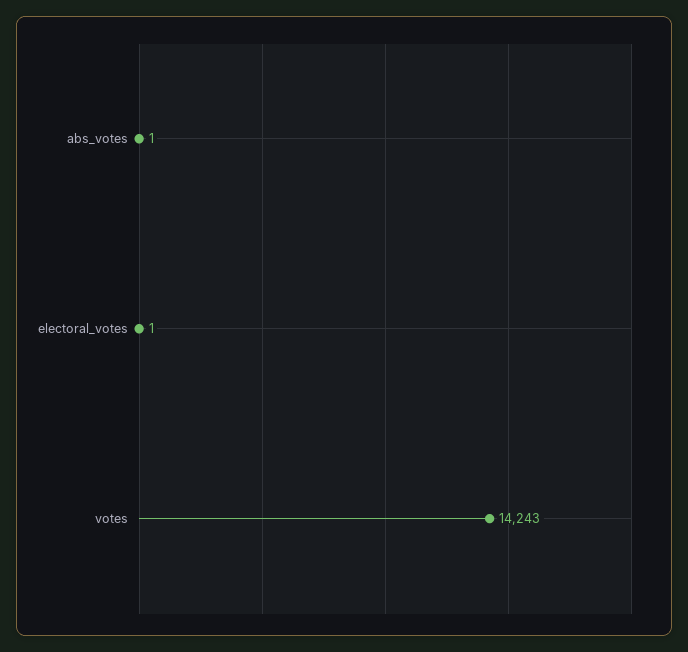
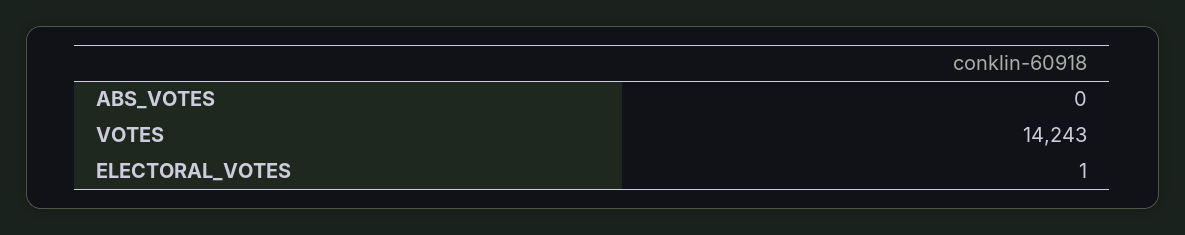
abs_votes: 1 -> 0

